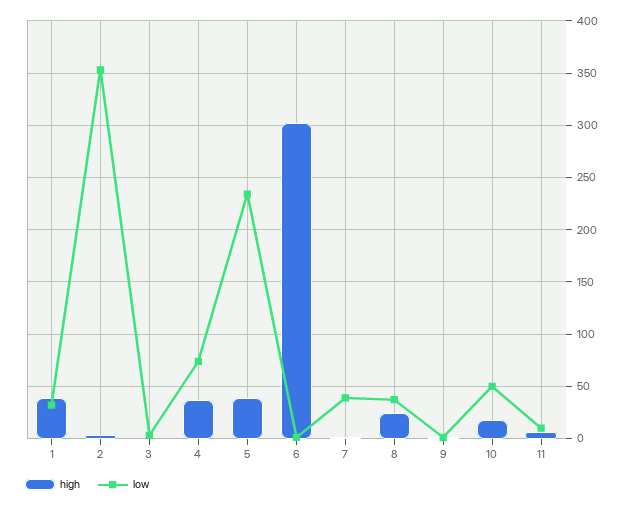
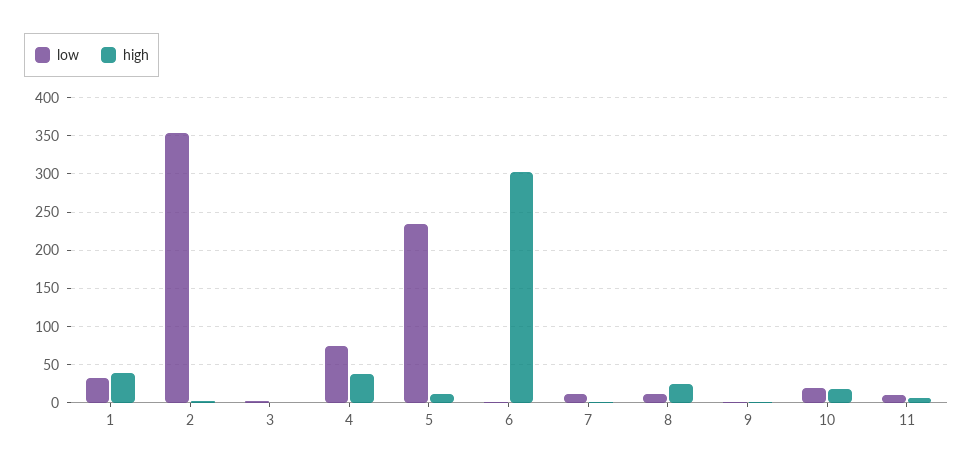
high, 5: 40 -> 10
low, 7: 40 -> 10
low, 8: 40 -> 10
low, 10: 50 -> 20

